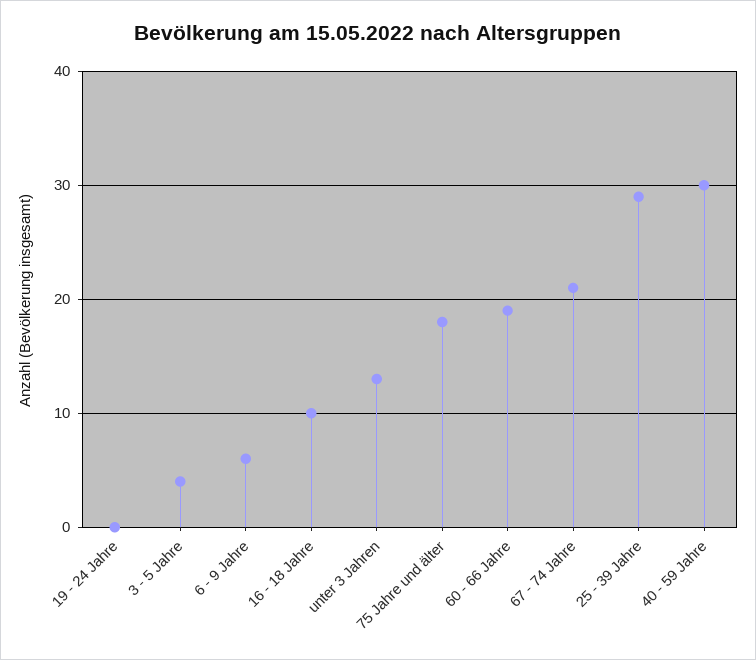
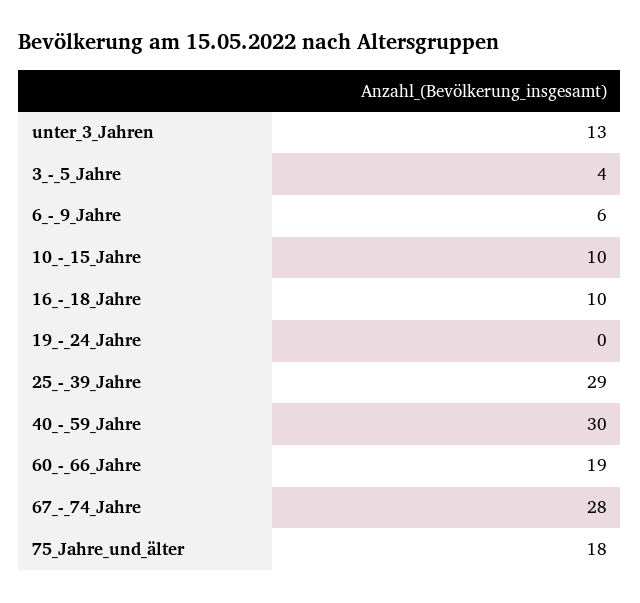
67 - 74 Jahre: 21 -> 28
10_-_15_Jahre: none -> 10

